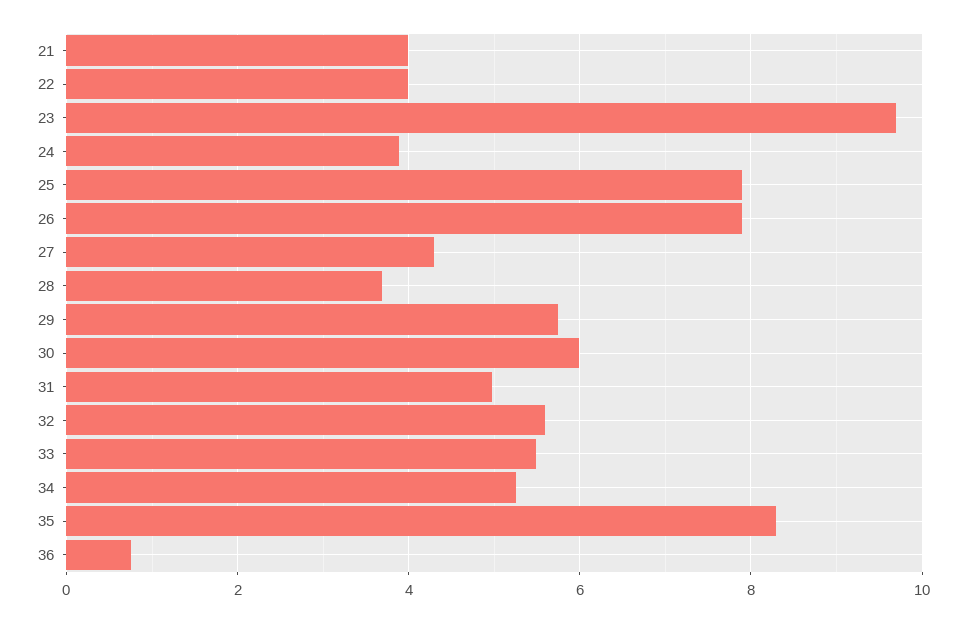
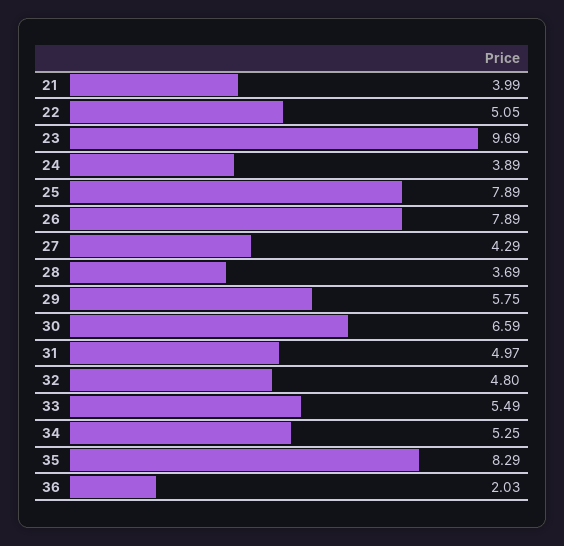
22: 4 -> 5.05
30: 6 -> 6.59
32: 5.6 -> 4.8
36: 0.8 -> 2.03

